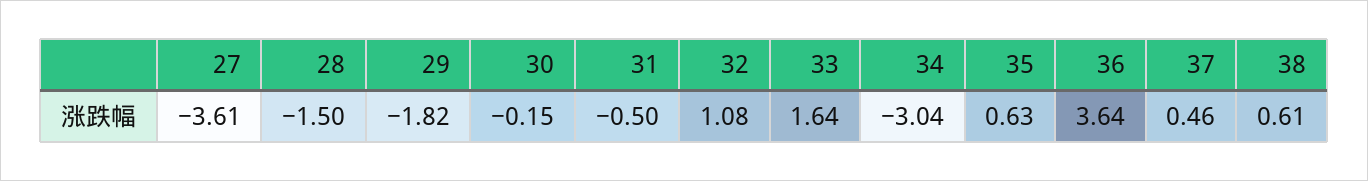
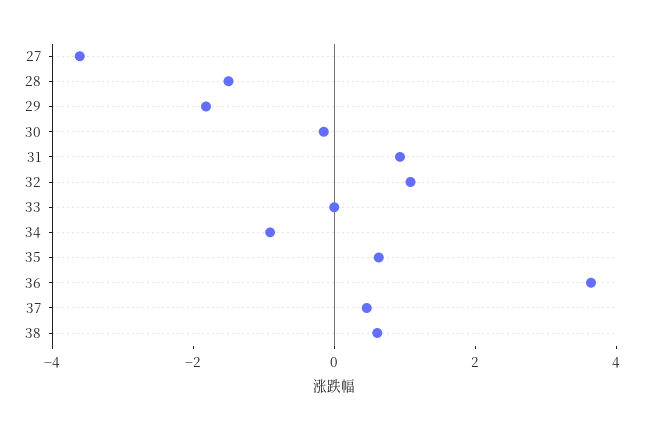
31: -0.5 -> 1
33: 1.64 -> 0
34: -3.04 -> -1

